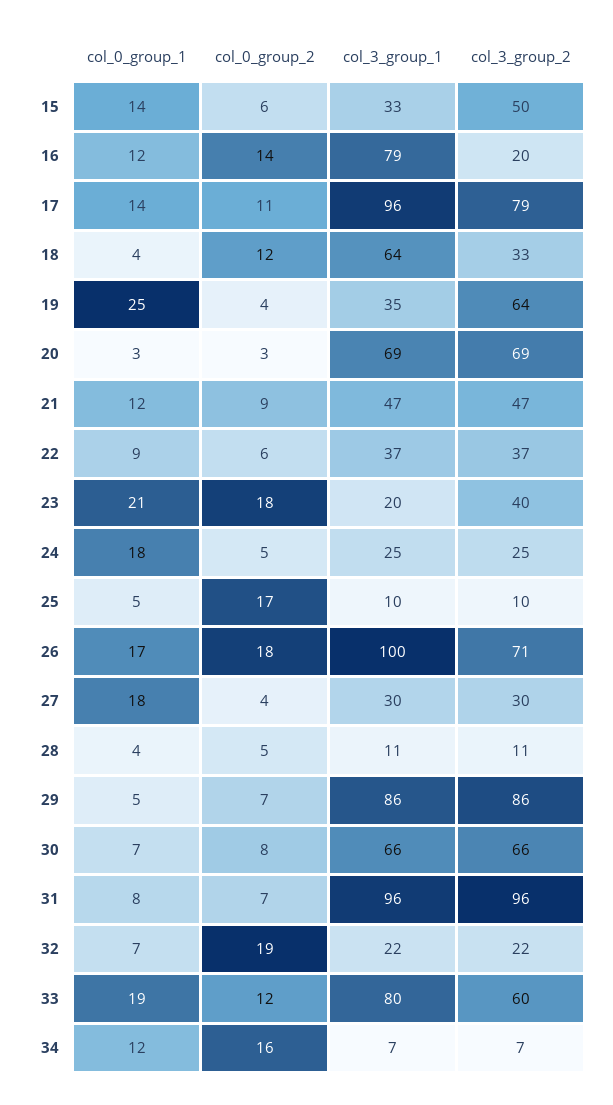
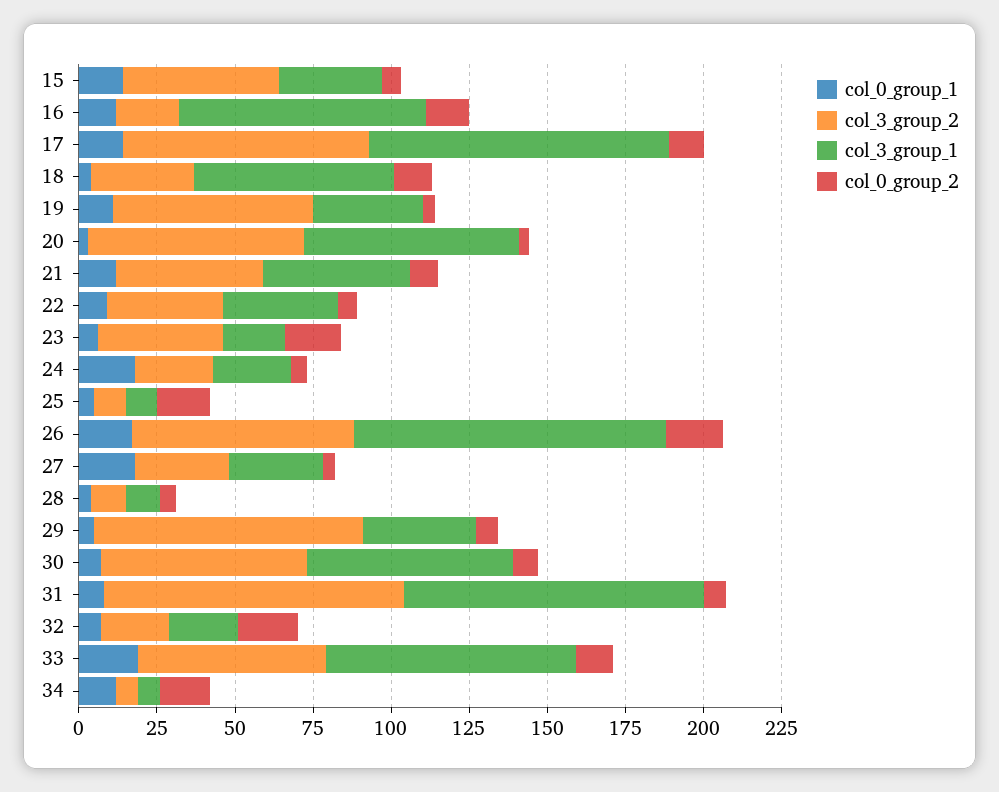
col_0_group_1, 19: 25 -> 10
col_0_group_1, 23: 21 -> 5
col_3_group_1, 29: 86 -> 35

